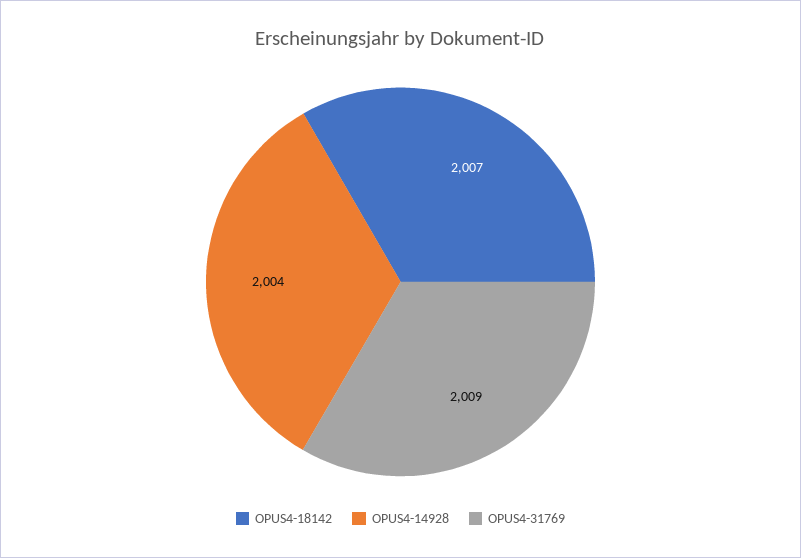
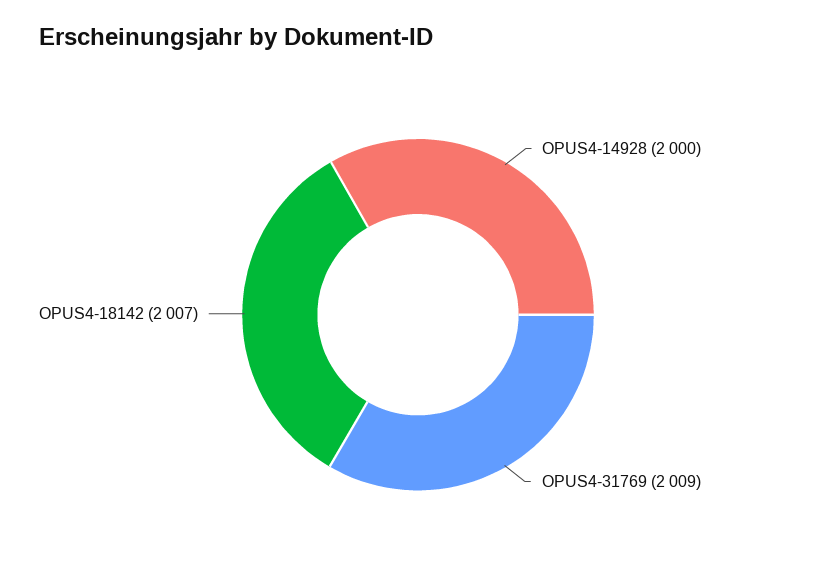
OPUS4-14928: 2004 -> 2000

